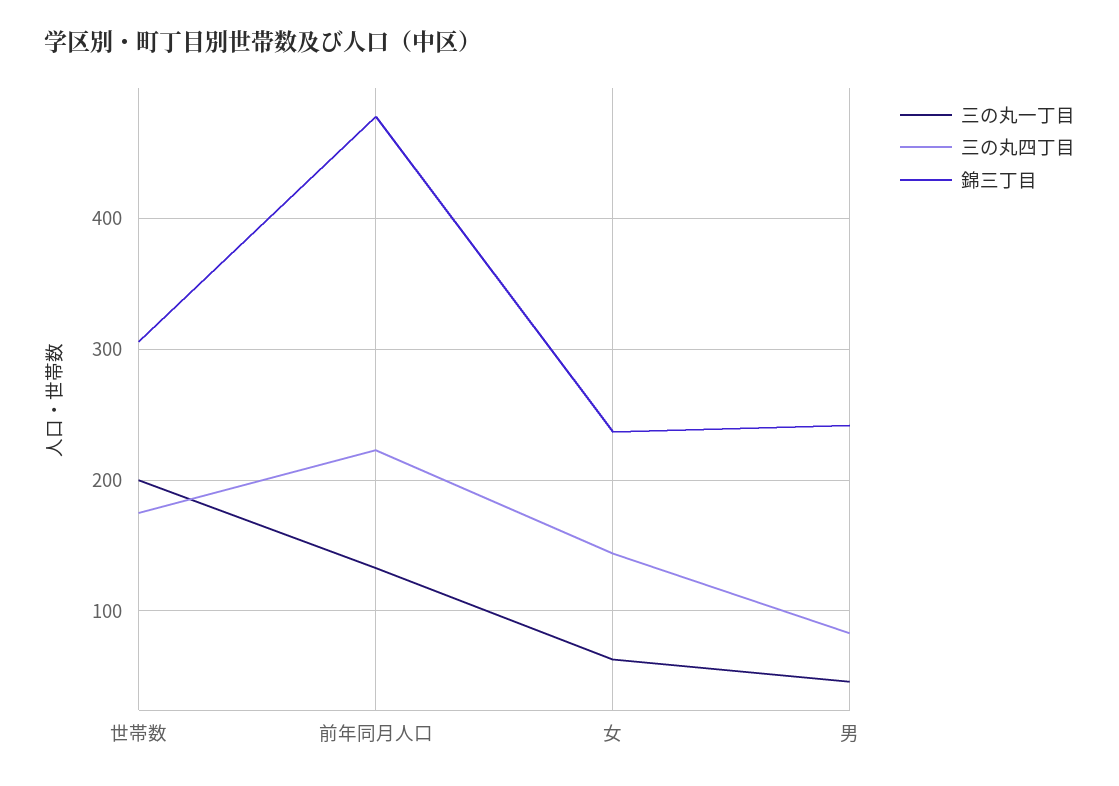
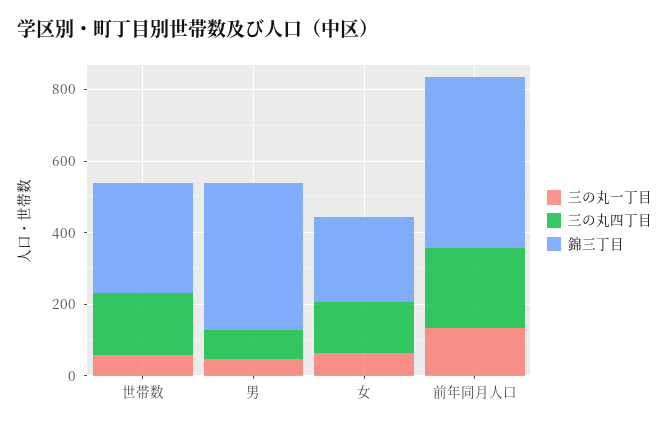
三の丸一丁目, 世帯数: 200 -> 50
錦三丁目, 男: 240 -> 400

